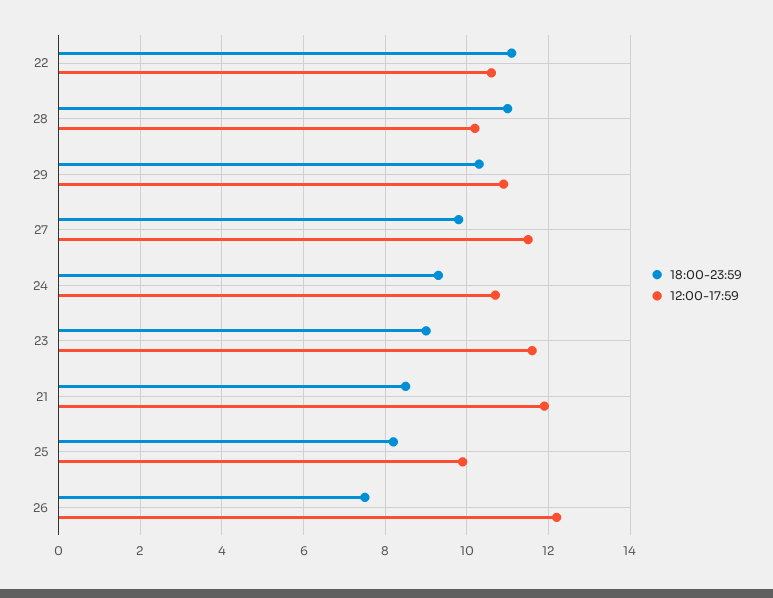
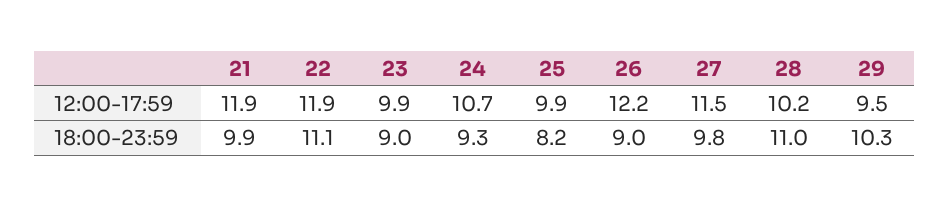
12:00-17:59, 22: 10.5 -> 11.9
12:00-17:59, 29: 11 -> 9.5
12:00-17:59, 23: 11.5 -> 9.9
18:00-23:59, 21: 8.5 -> 9.9
18:00-23:59, 26: 7.5 -> 9

